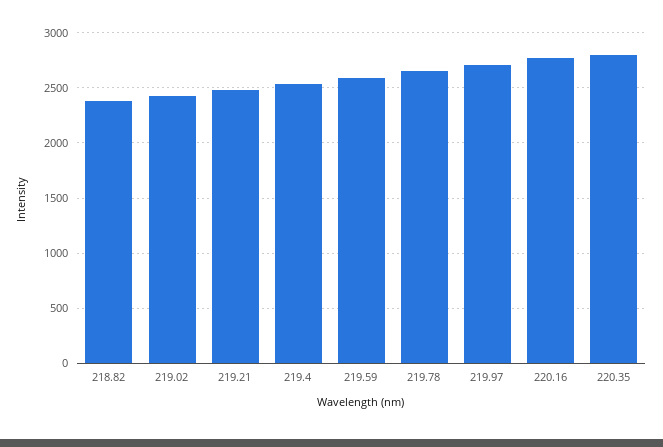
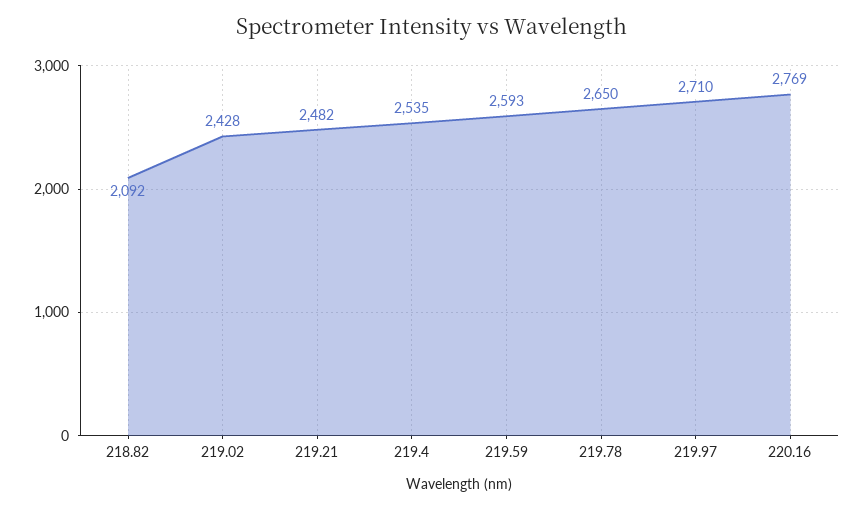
218.82: 2400 -> 2092
220.35: 2800 -> none

